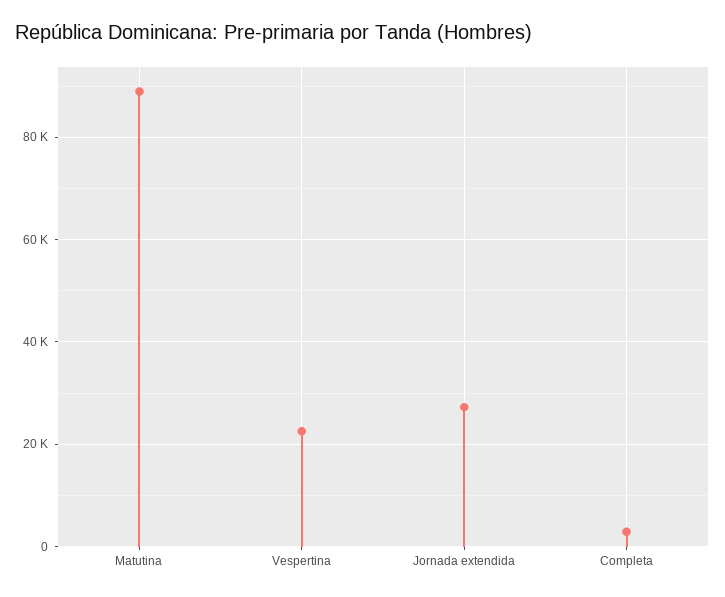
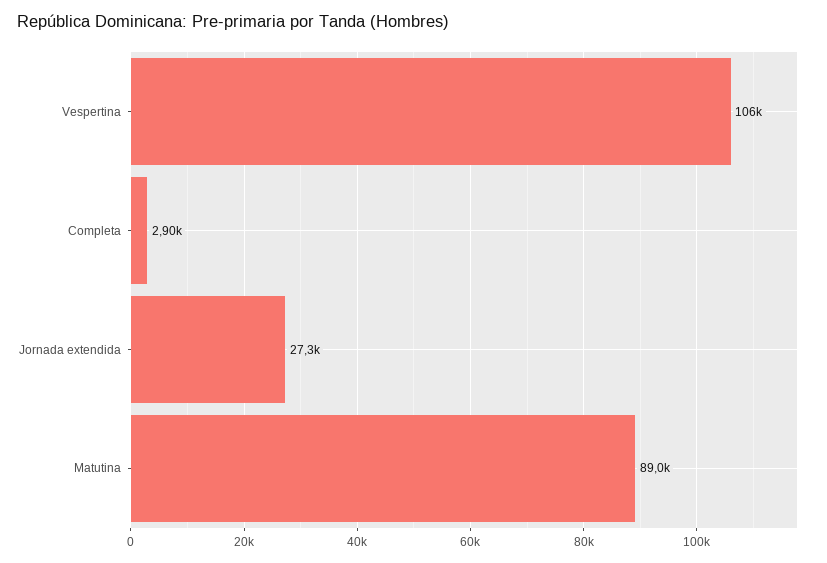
Vespertina: 22000 -> 106000

